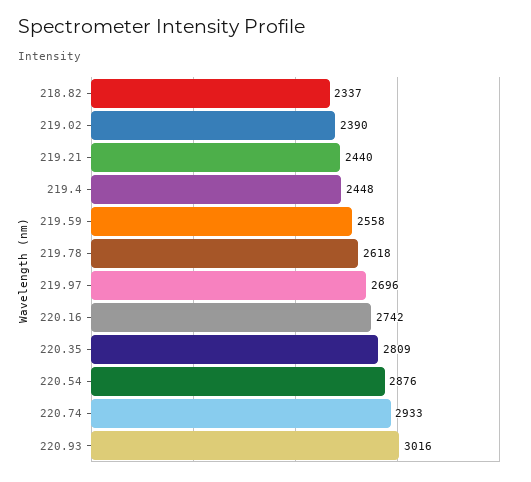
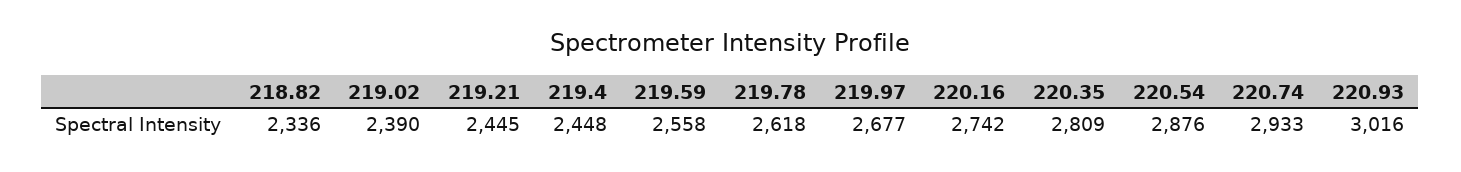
218.82: 2337 -> 2336
219.21: 2440 -> 2445
219.97: 2696 -> 2677

